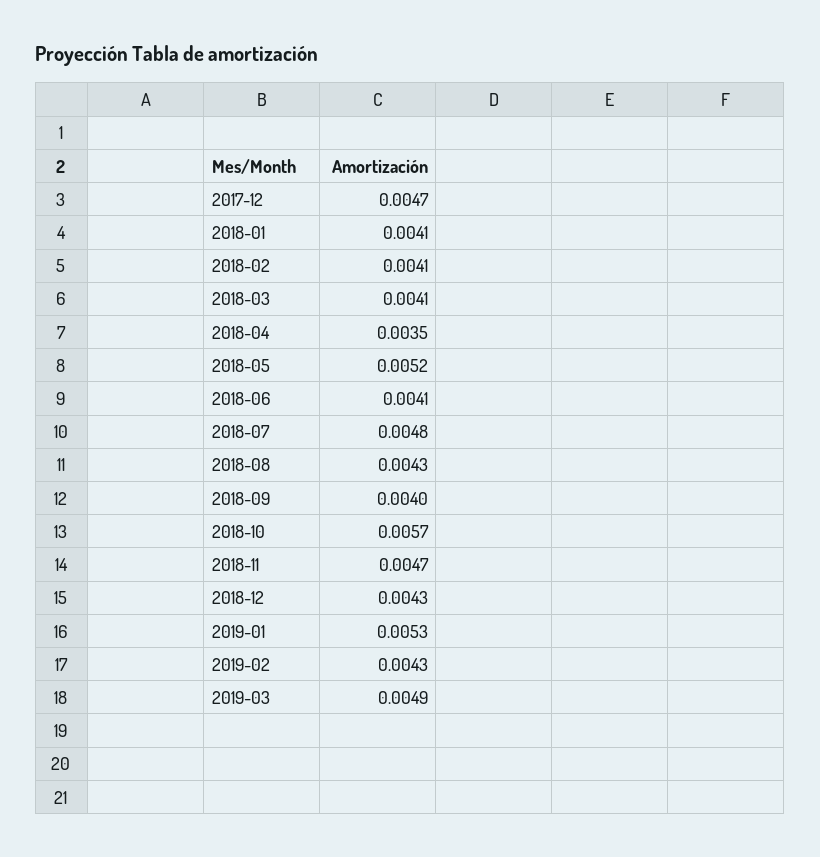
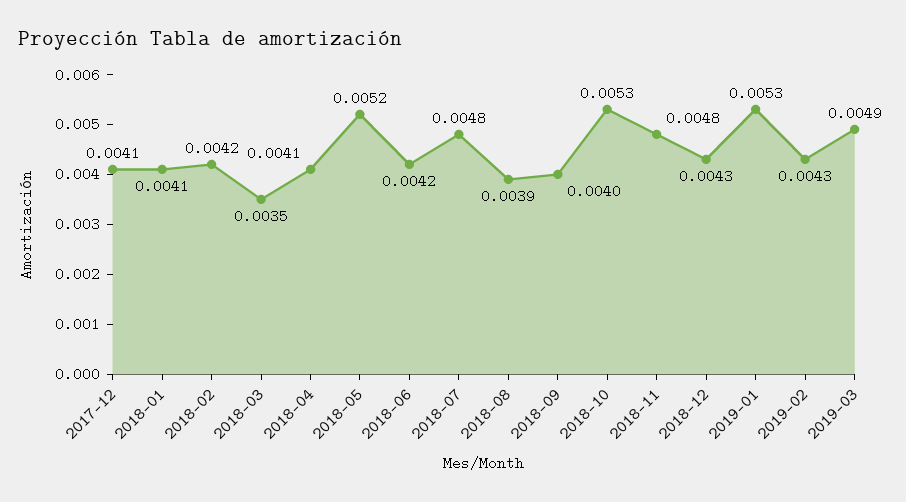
2017-12: 0.0047 -> 0.0041
2018-02: 0.0041 -> 0.0042
2018-03: 0.0041 -> 0.0035
2018-04: 0.0035 -> 0.0041
2018-06: 0.0041 -> 0.0042
2018-08: 0.0043 -> 0.0039
2018-10: 0.0057 -> 0.0053
2018-11: 0.0047 -> 0.0048

